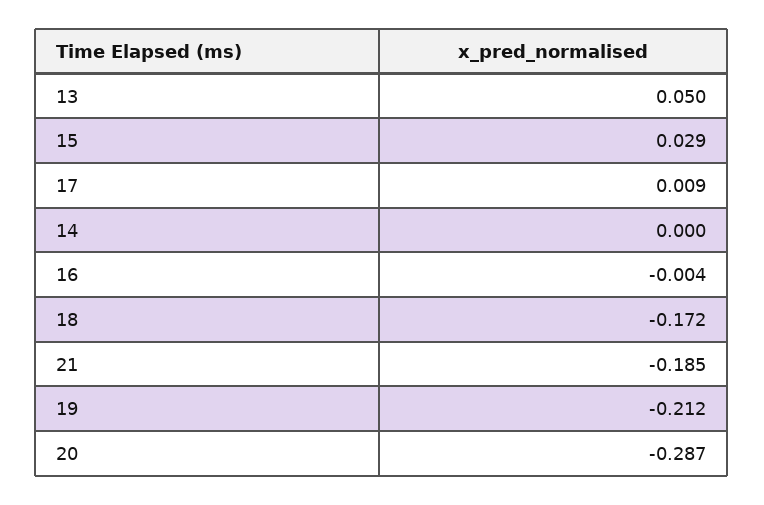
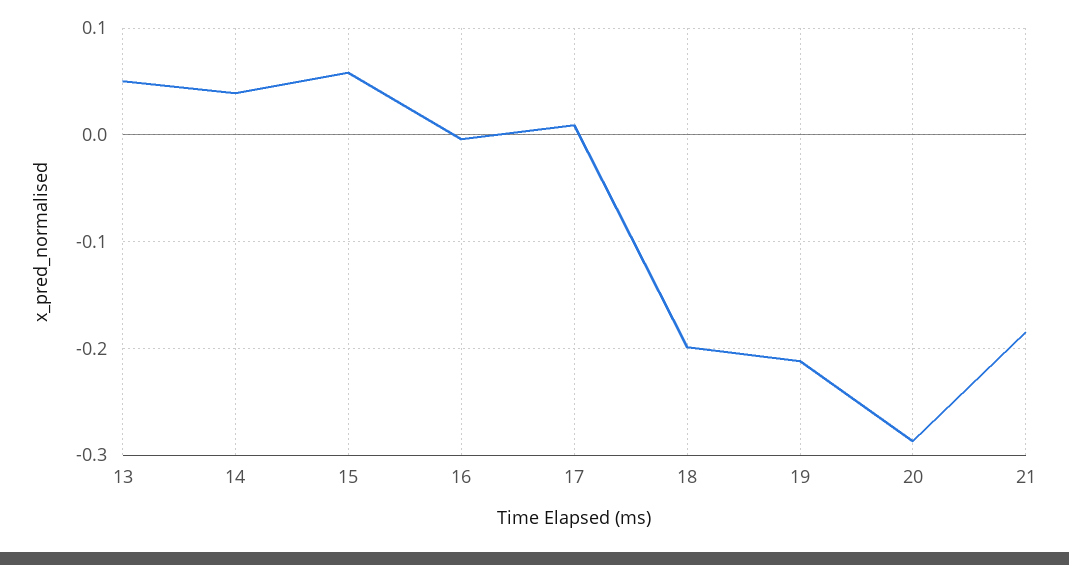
15: 0.029 -> 0.06
14: 0 -> 0.04
18: -0.172 -> -0.2

